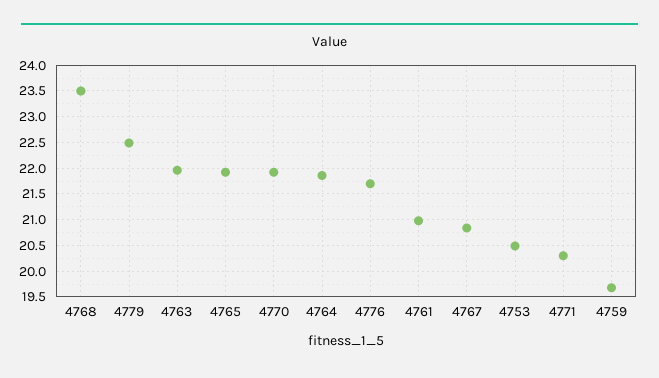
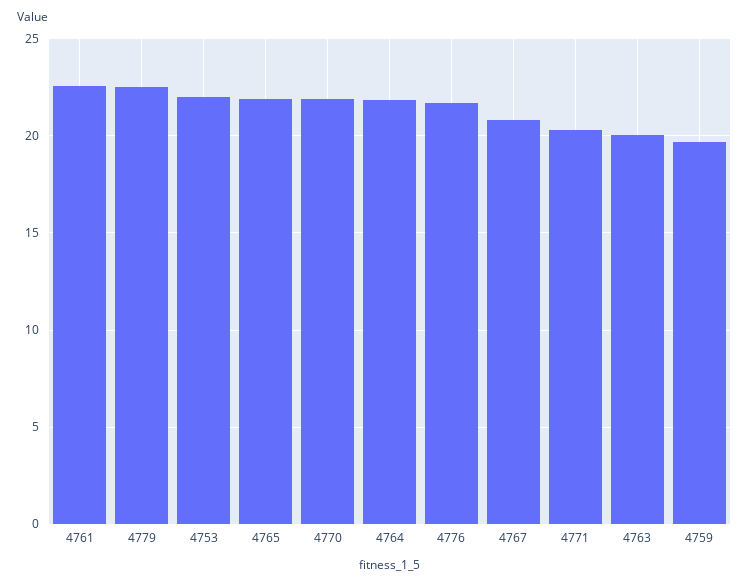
4768: 23.5 -> none
4763: 22 -> 20
4761: 21 -> 22.5
4753: 20.5 -> 22

